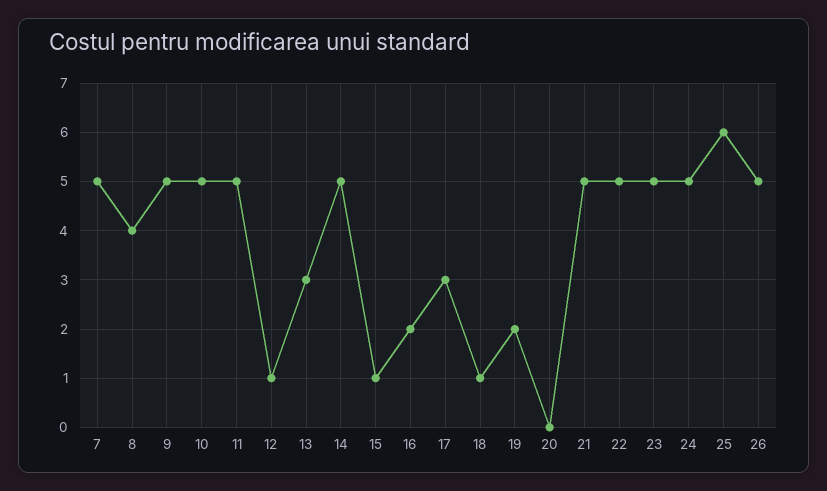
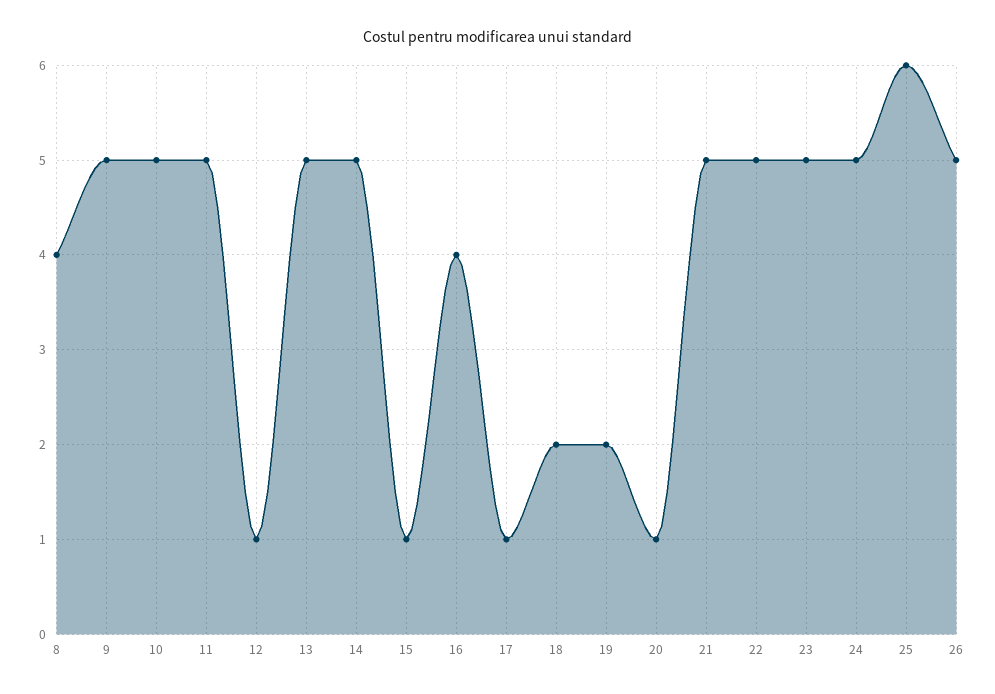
7: 5 -> none
13: 3 -> 5
16: 2 -> 4
17: 3 -> 1
18: 1 -> 2
20: 0 -> 1

